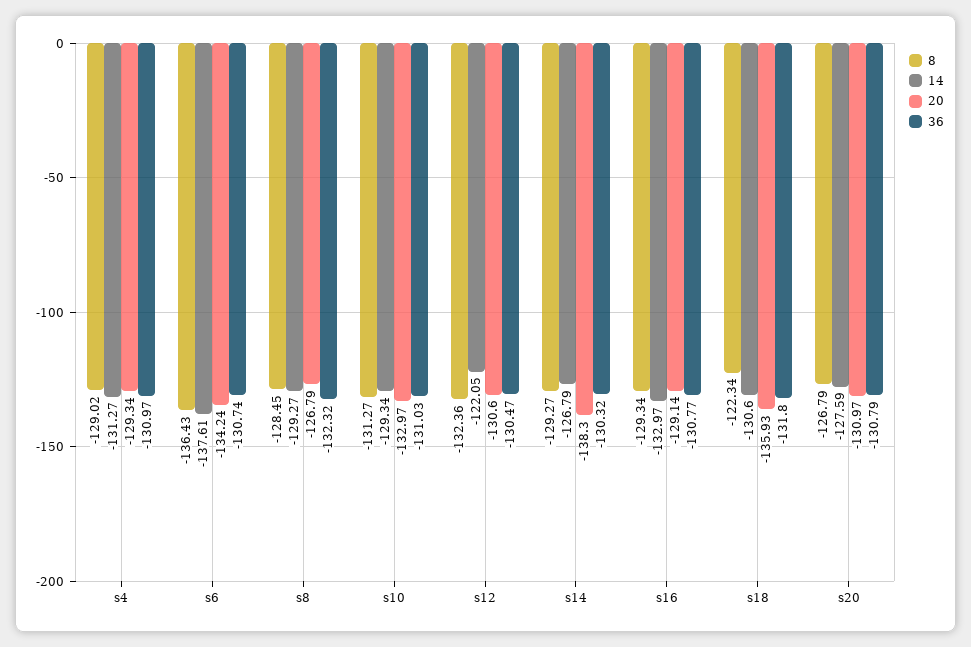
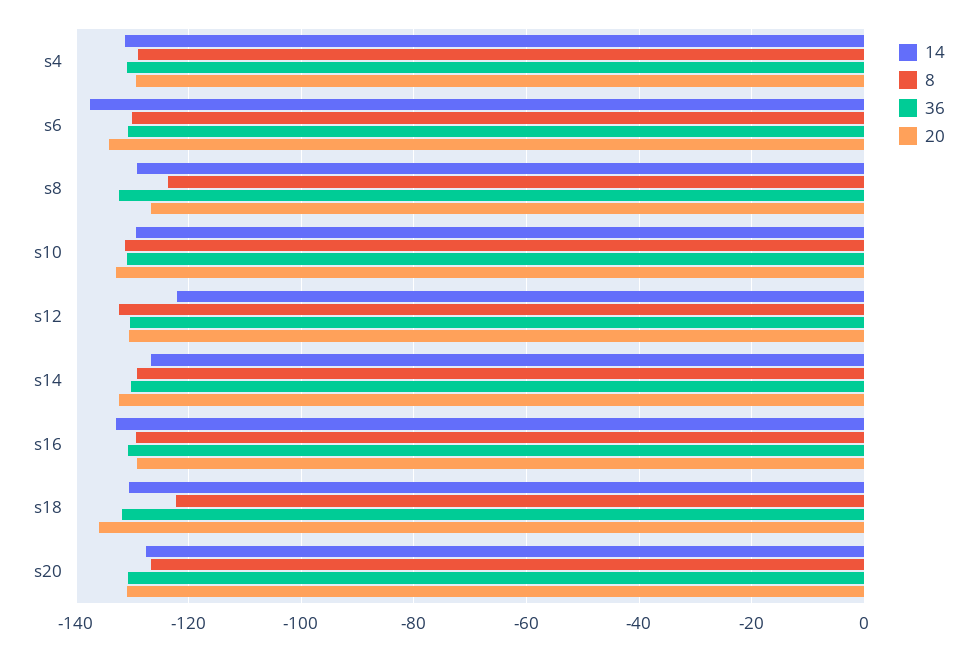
8, s6: -136.43 -> -130
8, s8: -128.45 -> -124
20, s14: -138.3 -> -132

